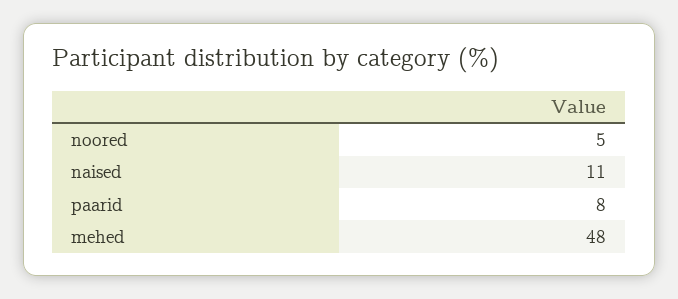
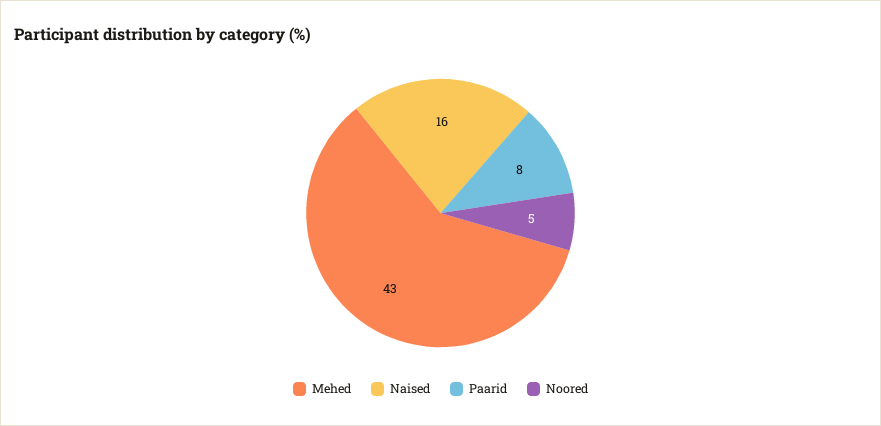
naised: 11 -> 16
mehed: 48 -> 43

